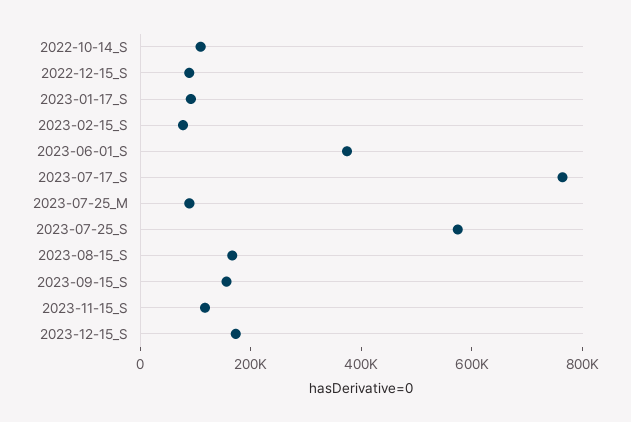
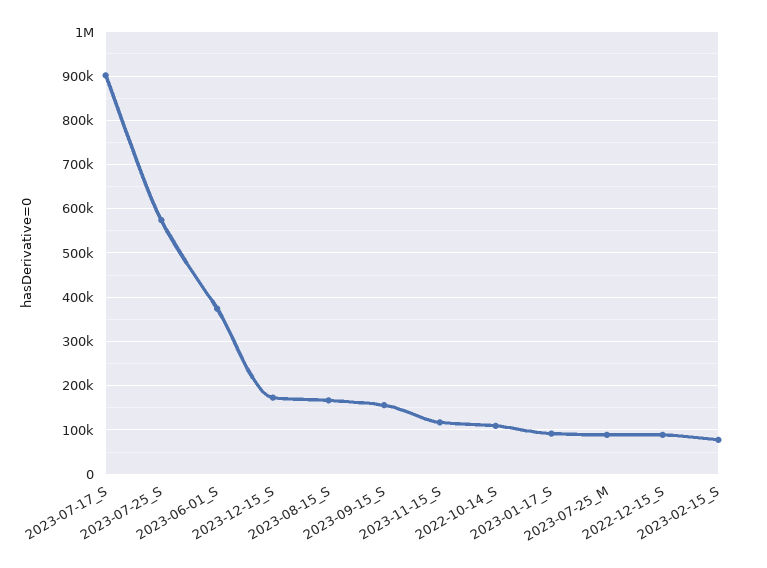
2023-07-17_S: 750000 -> 900000

